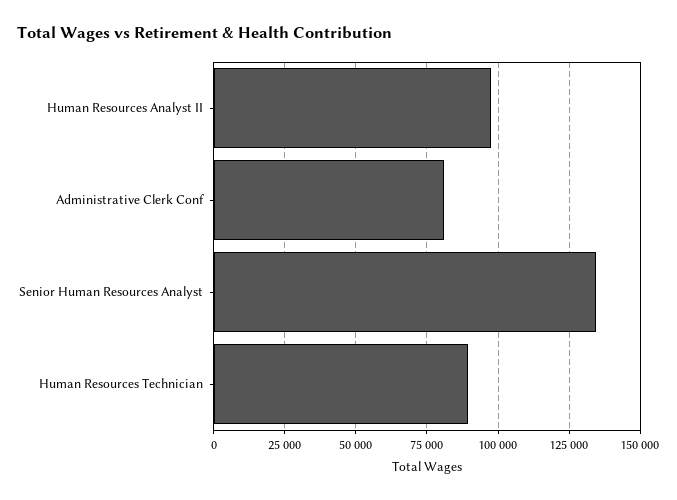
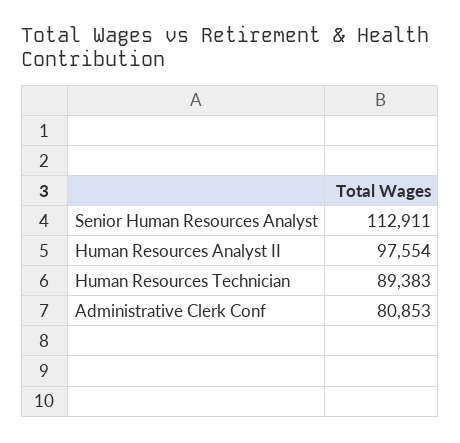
Senior Human Resources Analyst: 135000 -> 112911

